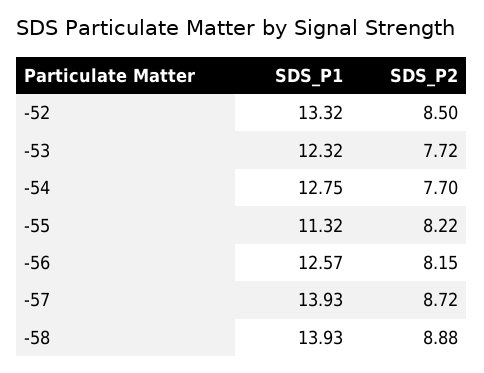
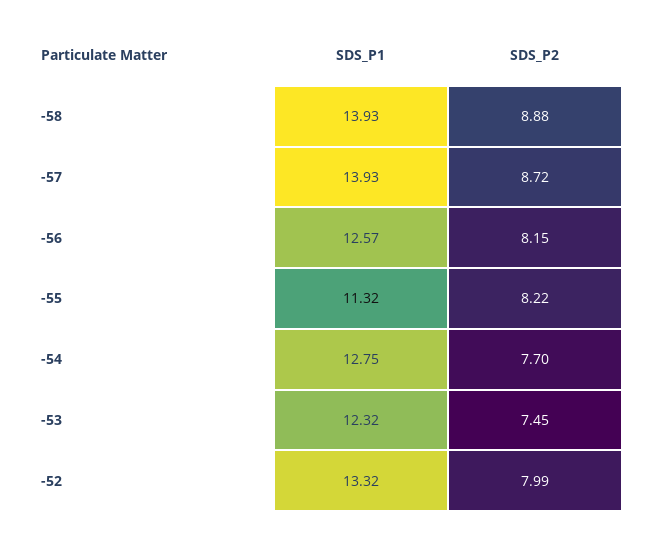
SDS_P2, -52: 8.5 -> 7.99
SDS_P2, -53: 7.72 -> 7.45

